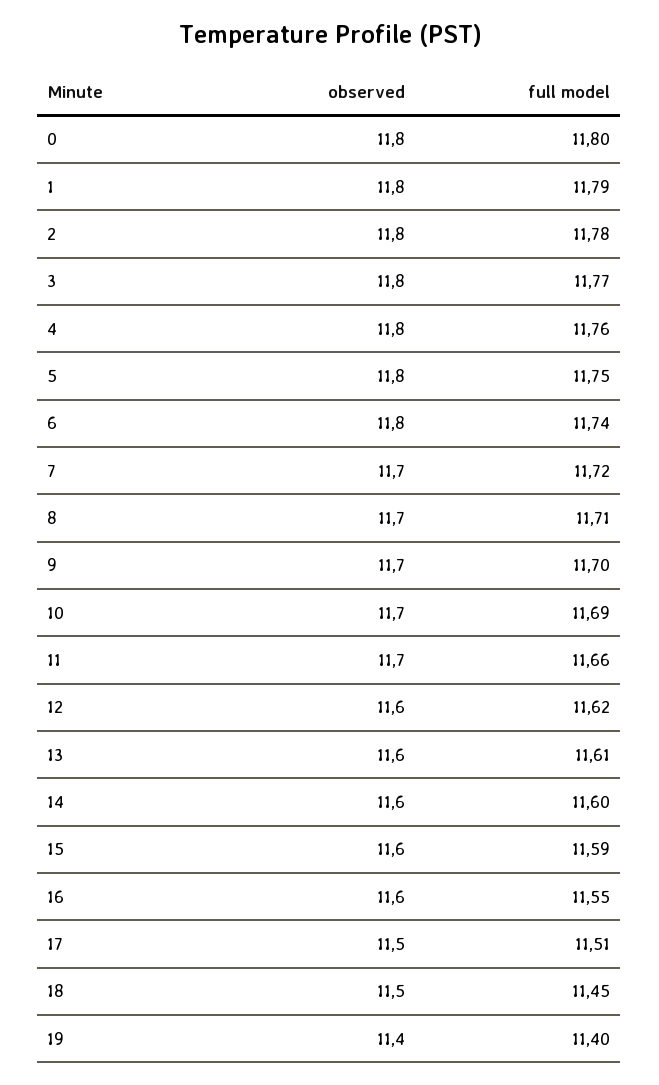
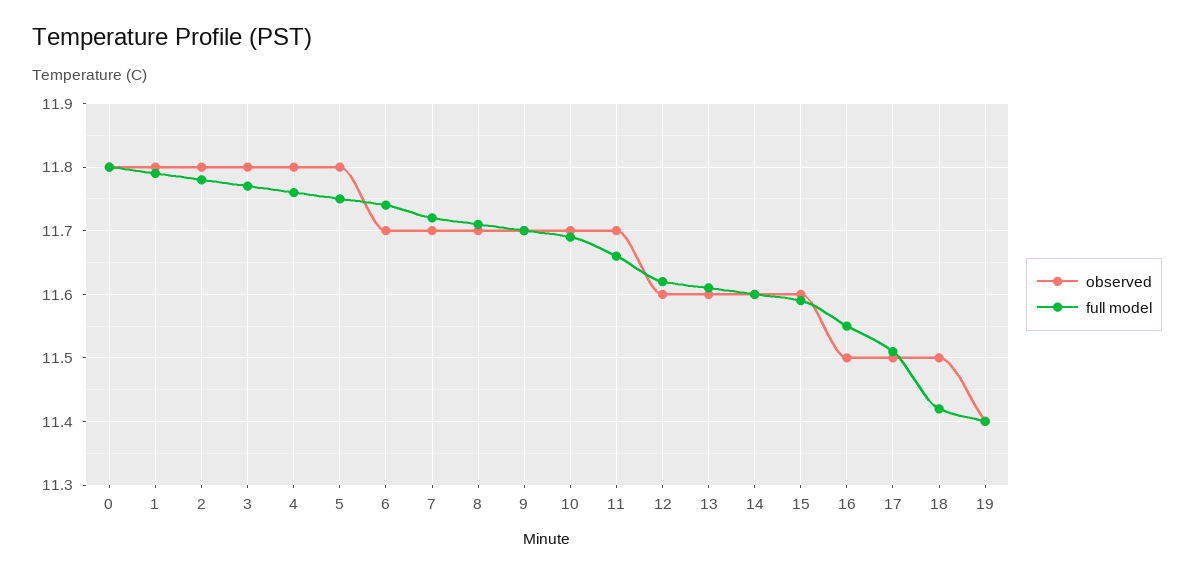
observed, 6: 11.8 -> 11.7
observed, 16: 11.6 -> 11.5
full model, 18: 11.45 -> 11.42

